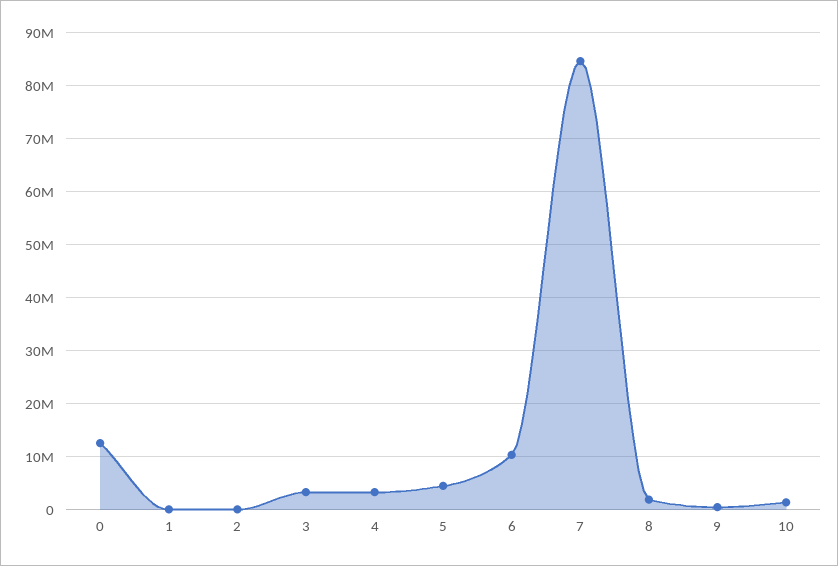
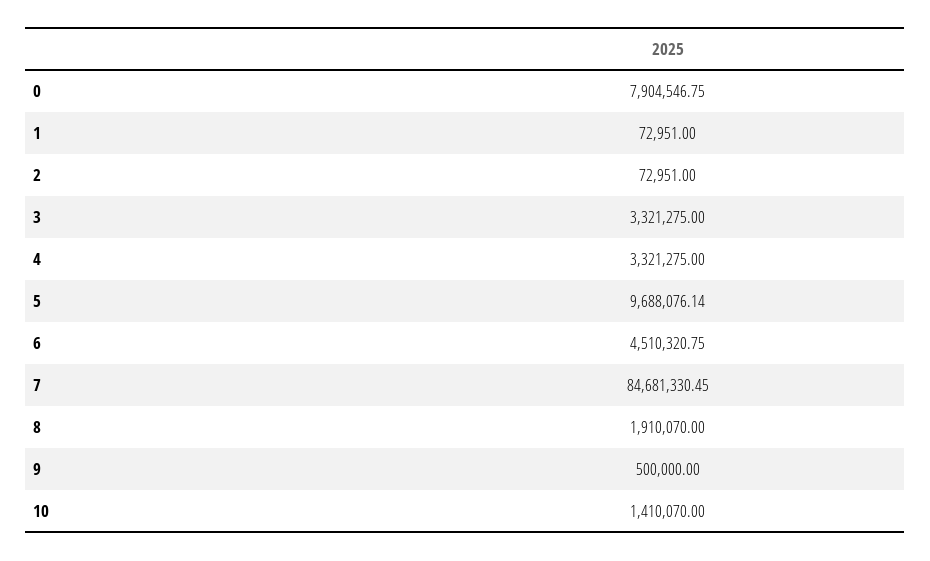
0: 12000000 -> 7904546.75
5: 4000000 -> 9688076.14
6: 10000000 -> 4510320.75

